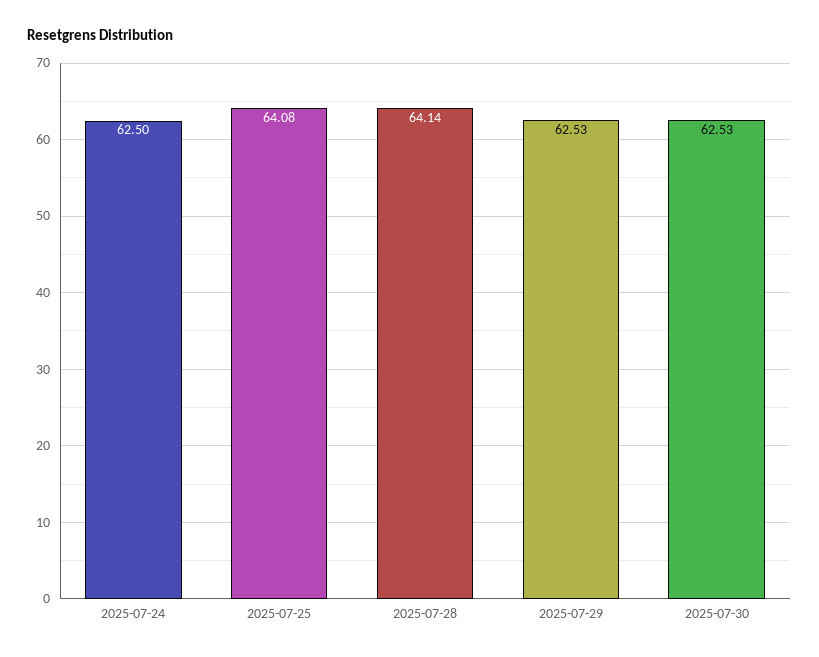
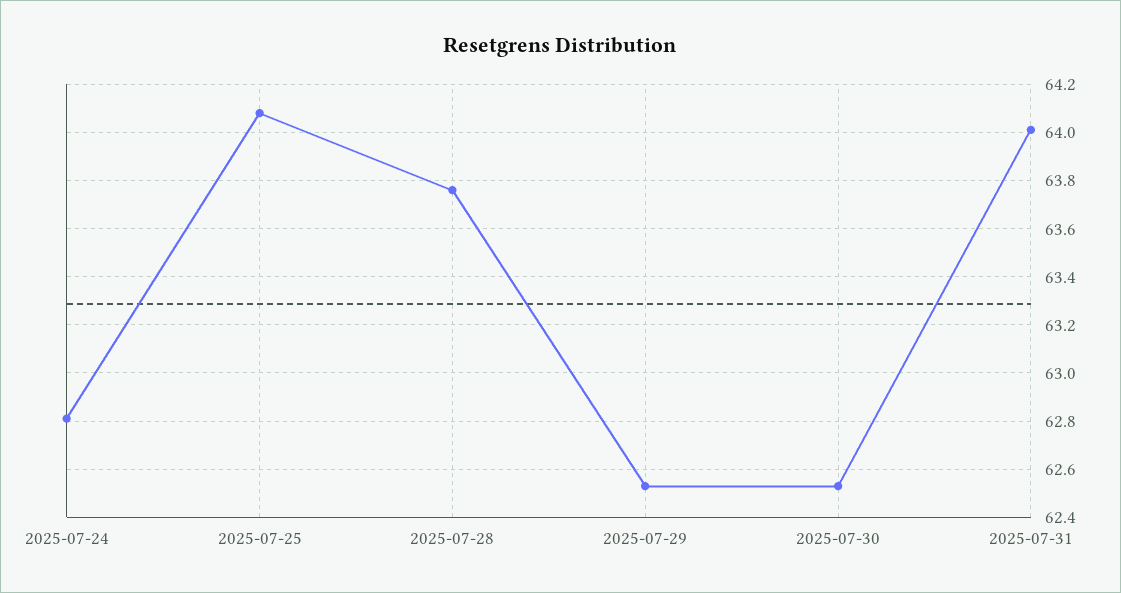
2025-07-24: 62.5 -> 62.8
2025-07-28: 64.14 -> 63.75
2025-07-31: none -> 64

